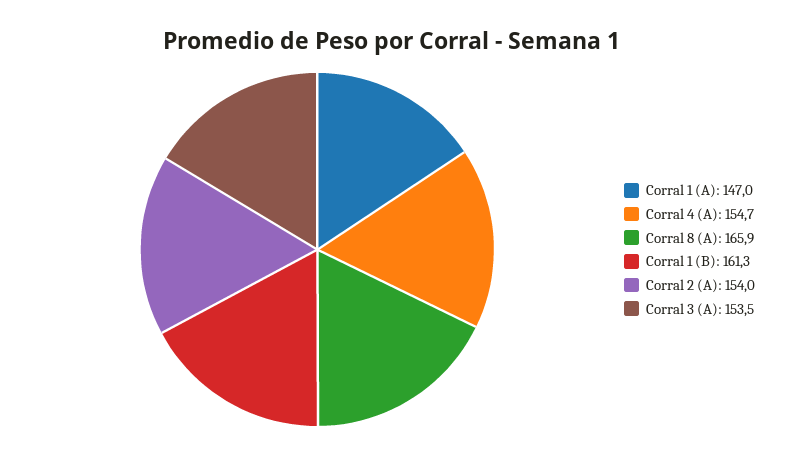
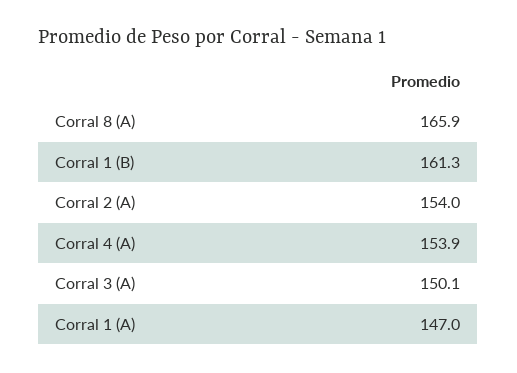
Corral 4 (A): 154.7 -> 153.9
Corral 3 (A): 153.5 -> 150.1

